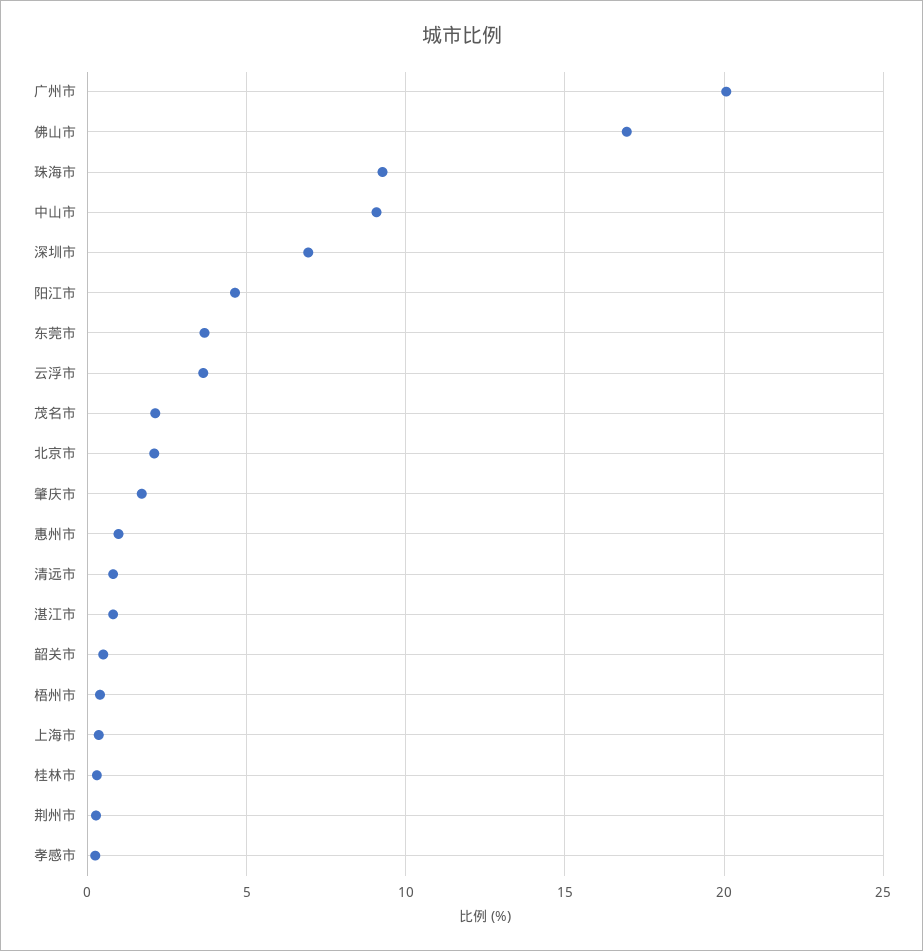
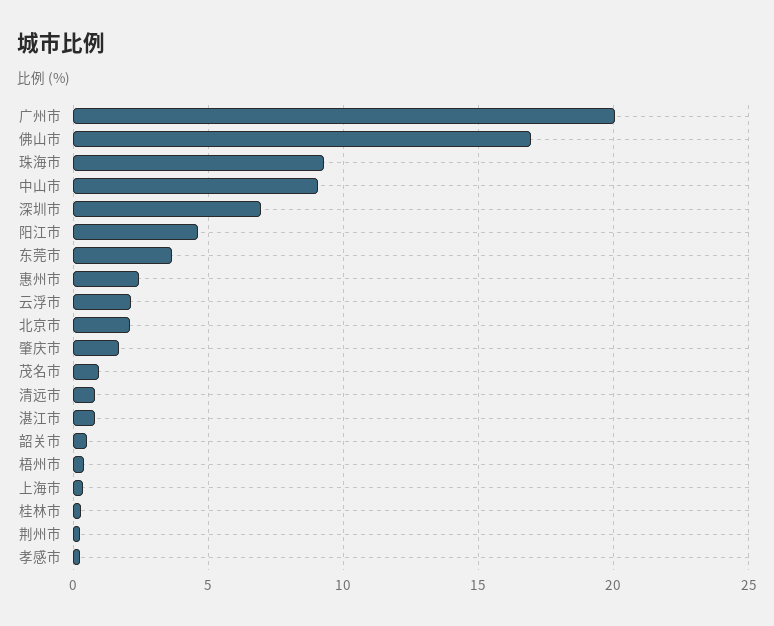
云浮市: 3.5 -> 2
茂名市: 2 -> 1
惠州市: 1 -> 2.5

